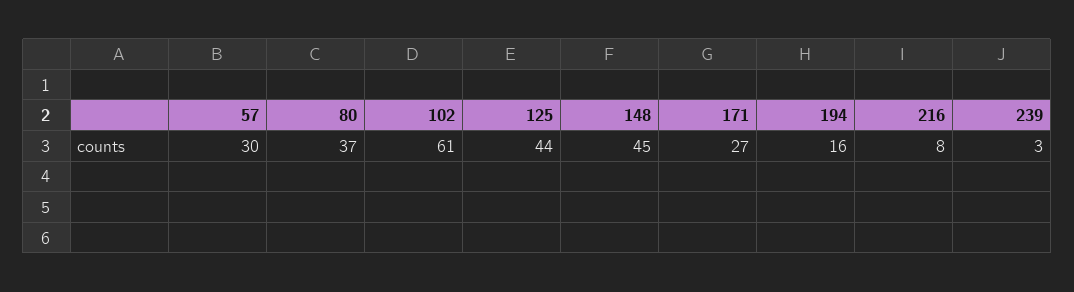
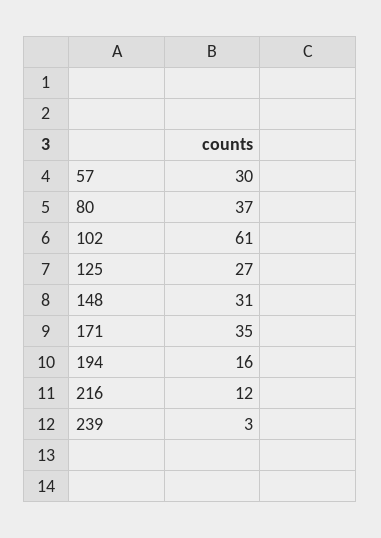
125: 44 -> 27
148: 45 -> 31
171: 27 -> 35
216: 8 -> 12

